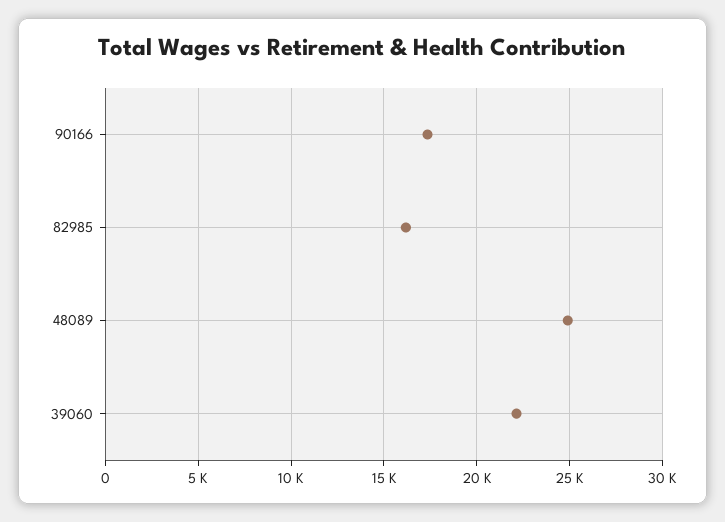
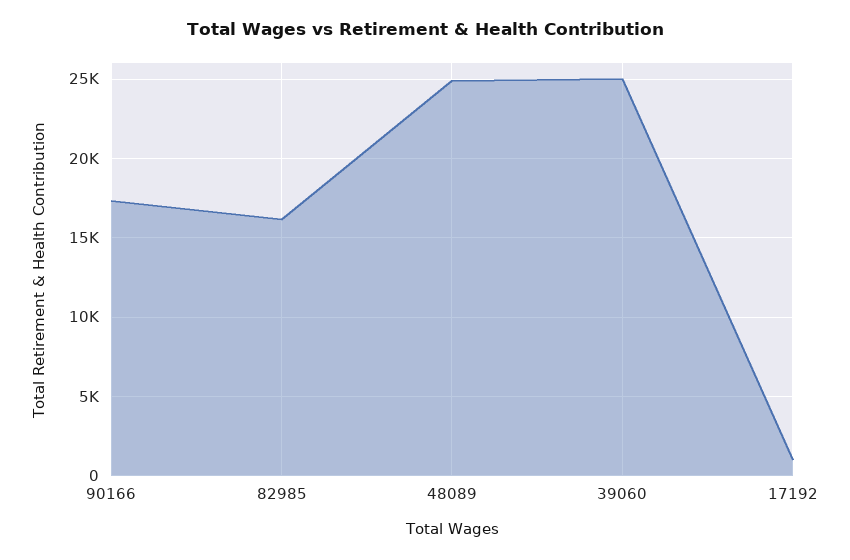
39060: 22000 -> 25000
17192: none -> 1000

